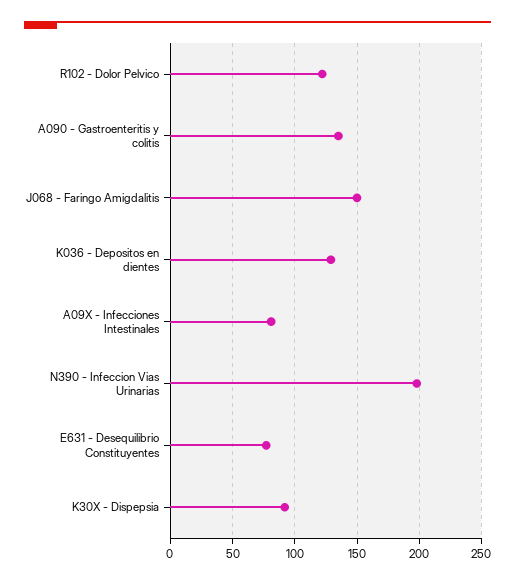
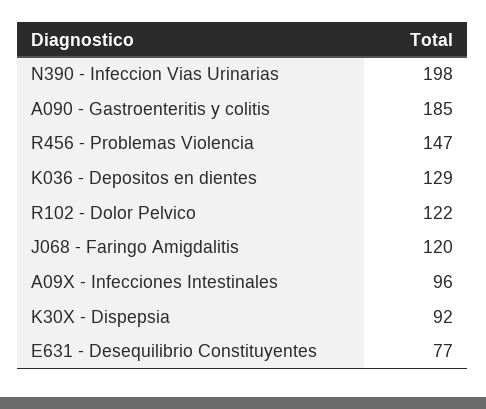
A090 - Gastroenteritis y colitis: 135 -> 185
J068 - Faringo Amigdalitis: 150 -> 120
A09X - Infecciones Intestinales: 80 -> 96
R456 - Problemas Violencia: none -> 147

